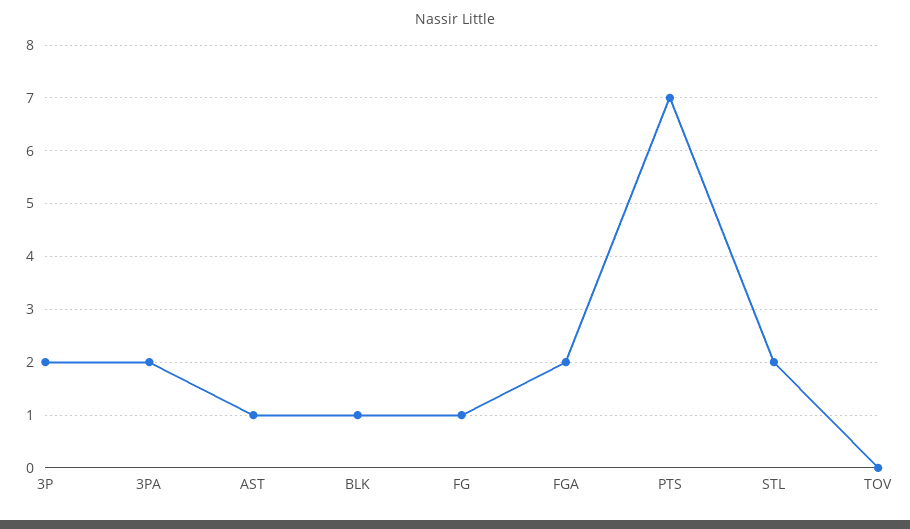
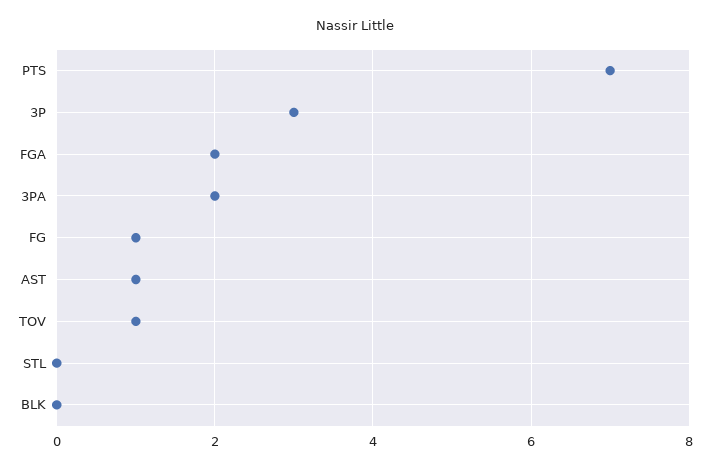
3P: 2 -> 3
BLK: 1 -> 0
STL: 2 -> 0
TOV: 0 -> 1

